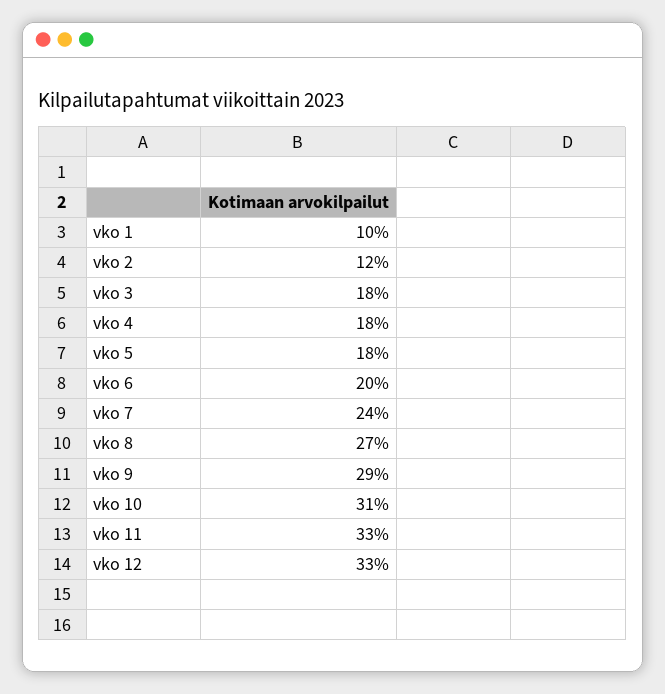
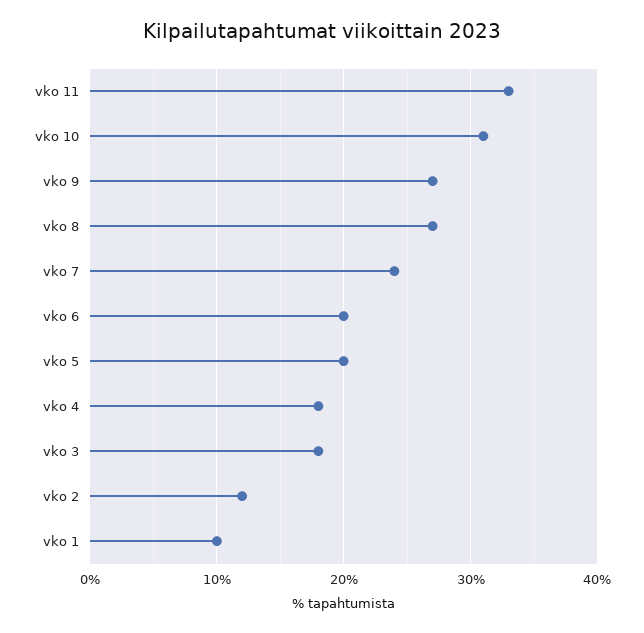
vko 5: 18 -> 20
vko 9: 29 -> 27
vko 12: 33 -> none

